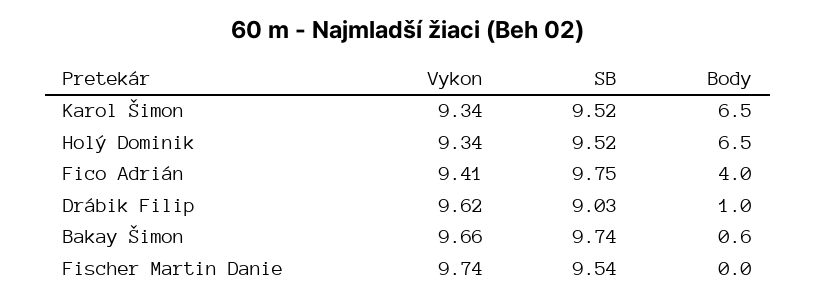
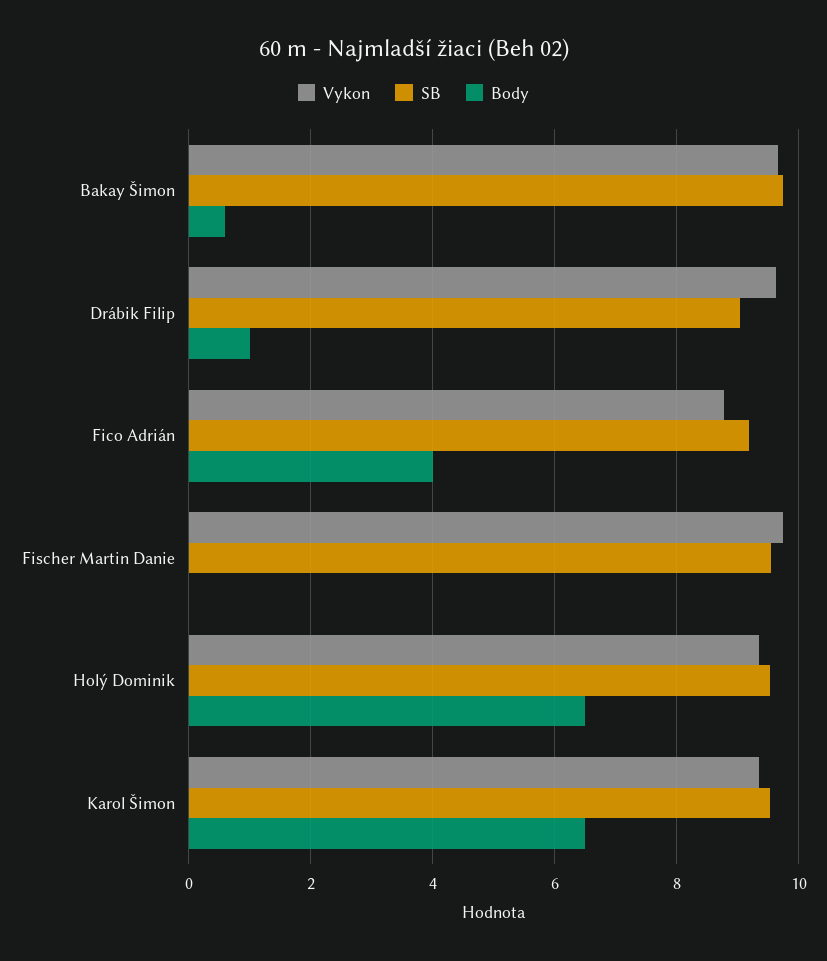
Vykon, Fico Adrián: 9.41 -> 8.8
SB, Fico Adrián: 9.75 -> 9.2

